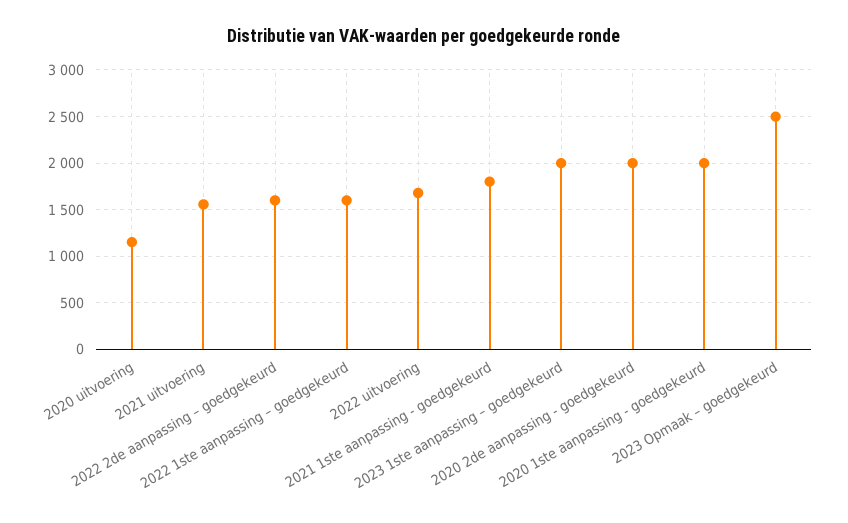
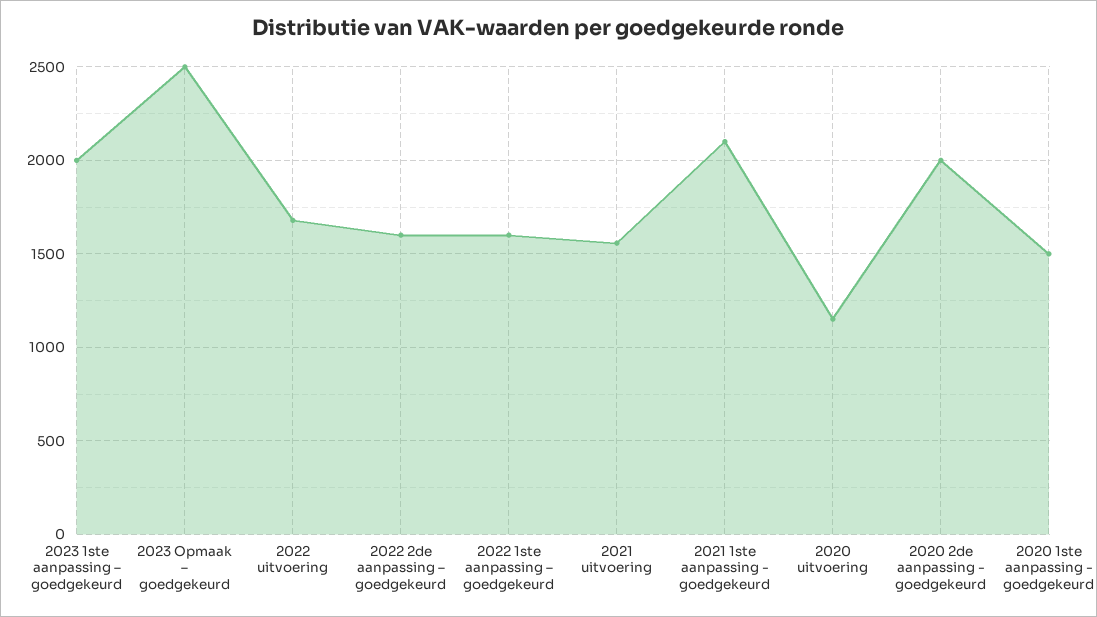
2021 1ste aanpassing - goedgekeurd: 1800 -> 2100
2020 1ste aanpassing - goedgekeurd: 2000 -> 1500

